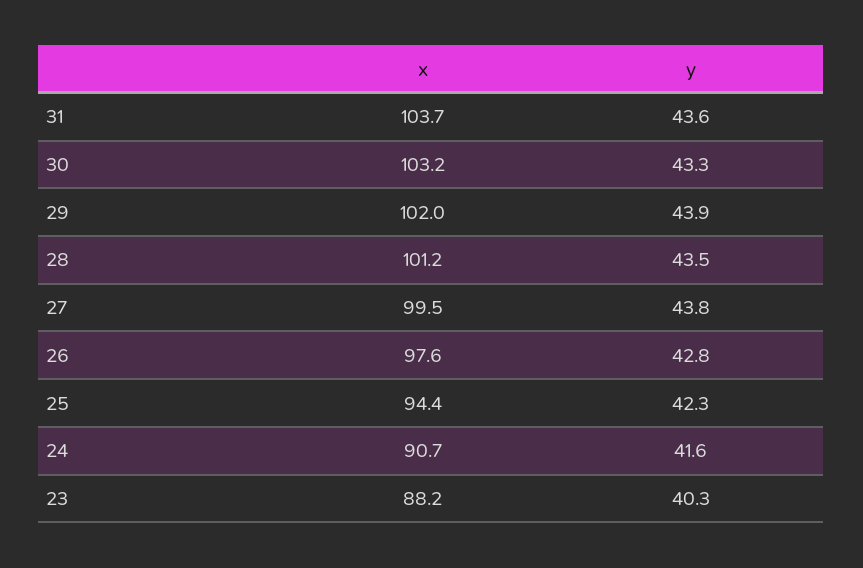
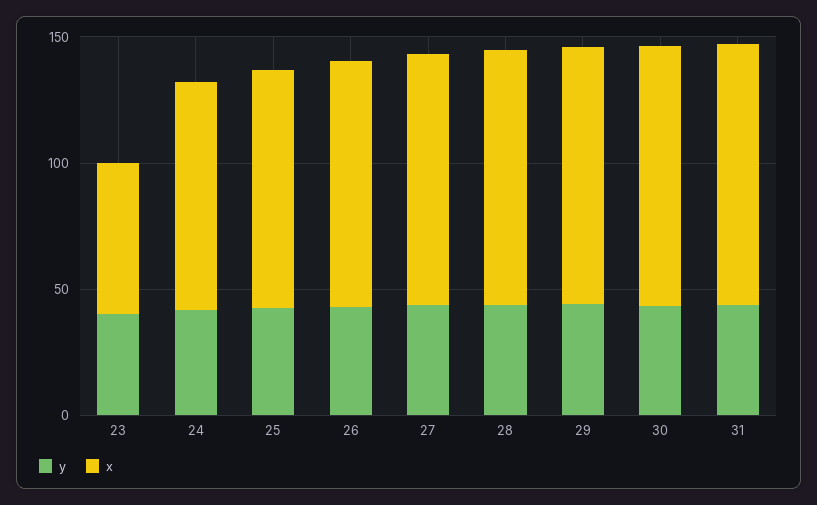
x, 23: 88.2 -> 60

